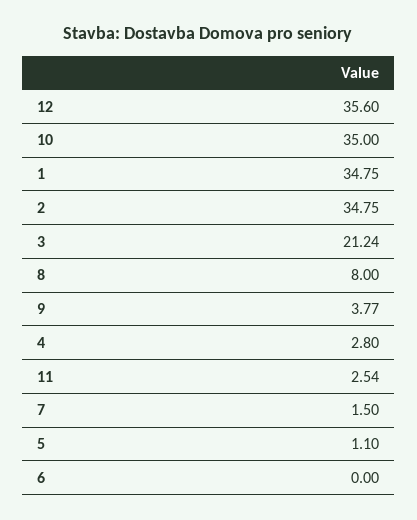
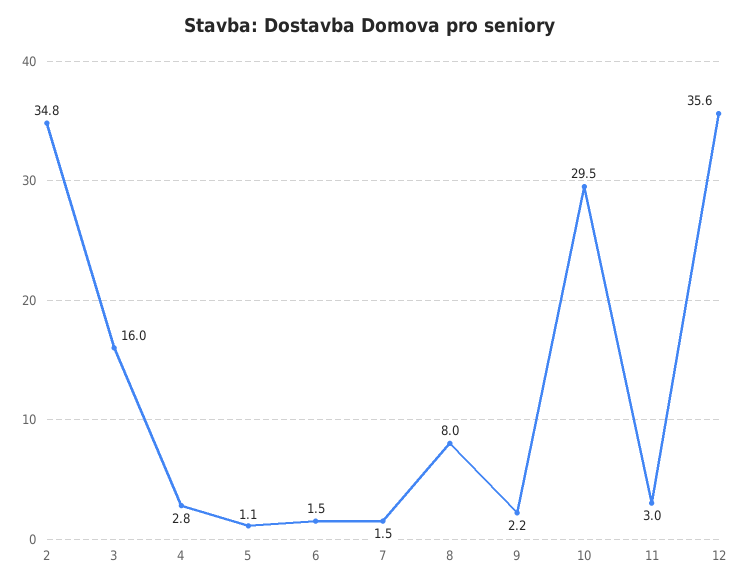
10: 35 -> 29.5
1: 34.75 -> none
3: 21.24 -> 16
9: 3.77 -> 2.2
11: 2.54 -> 3
6: 0 -> 1.5

